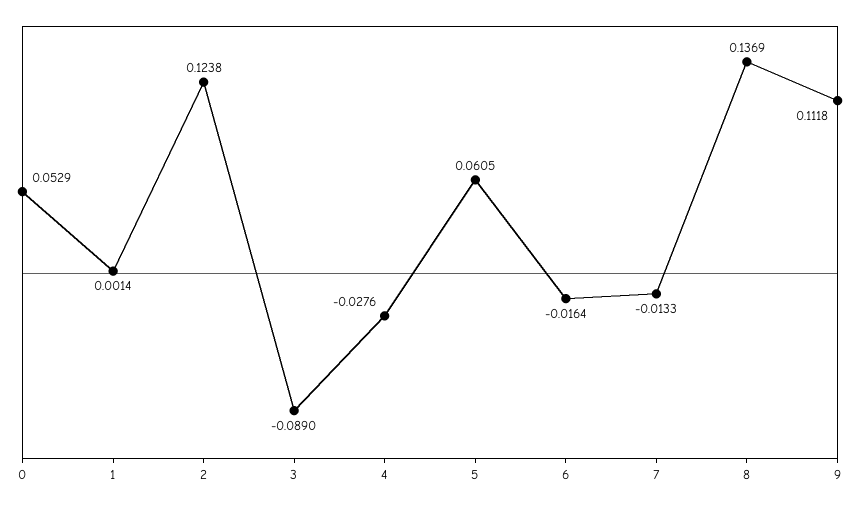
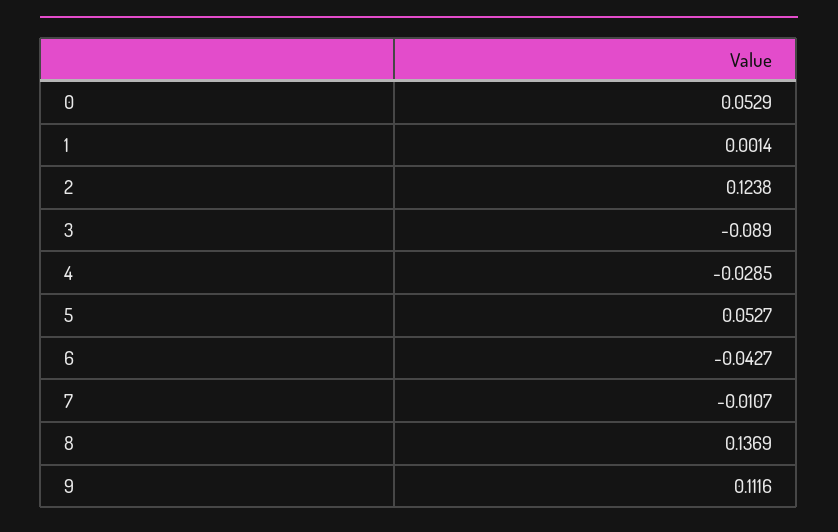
4: -0.0276 -> -0.0285
5: 0.0605 -> 0.0527
6: -0.0164 -> -0.0427
7: -0.0133 -> -0.0107
9: 0.1118 -> 0.1116

